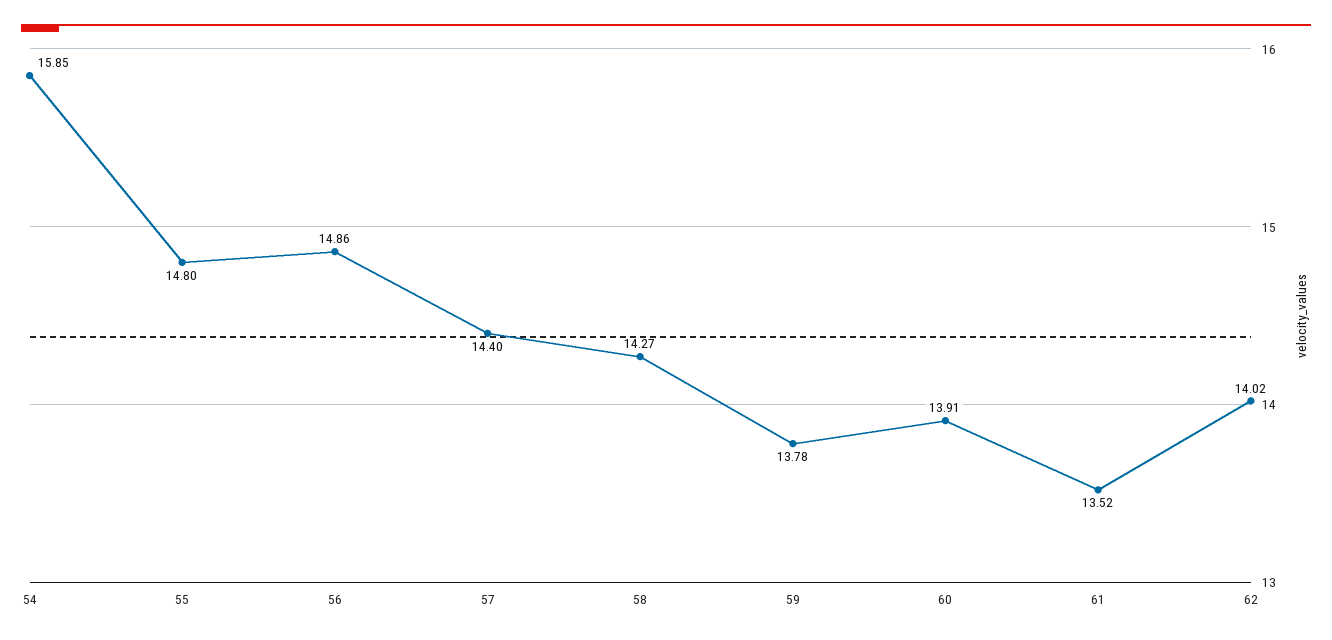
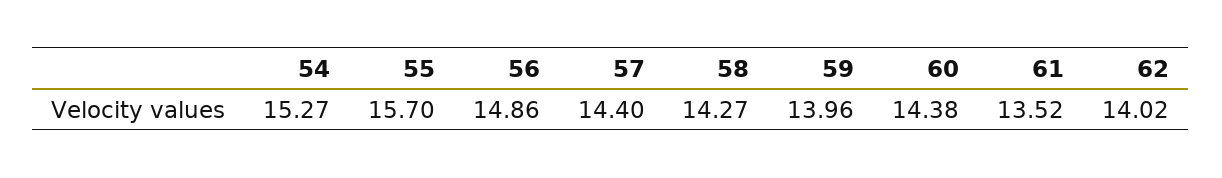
54: 15.85 -> 15.27
55: 14.8 -> 15.7
59: 13.78 -> 13.96
60: 13.91 -> 14.38

